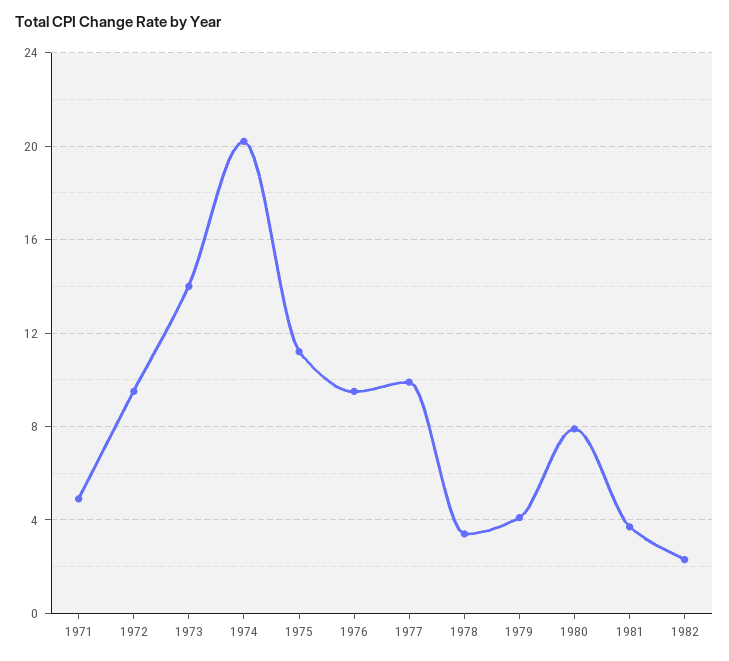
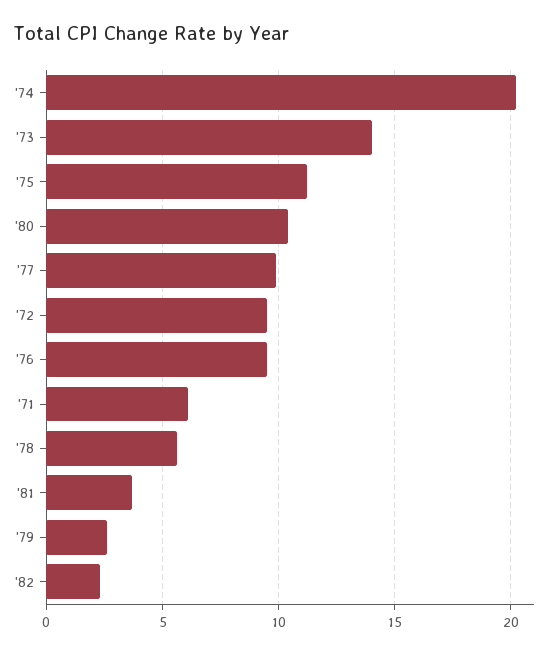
1971: 5 -> 6
1978: 3.5 -> 5.5
1979: 4 -> 2.5
1980: 8 -> 10.5

